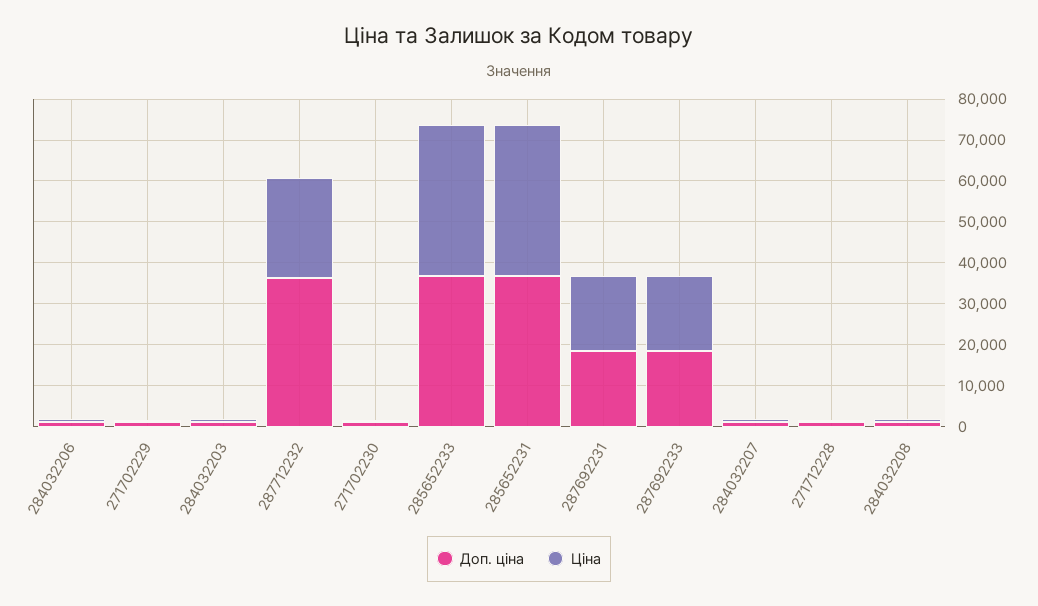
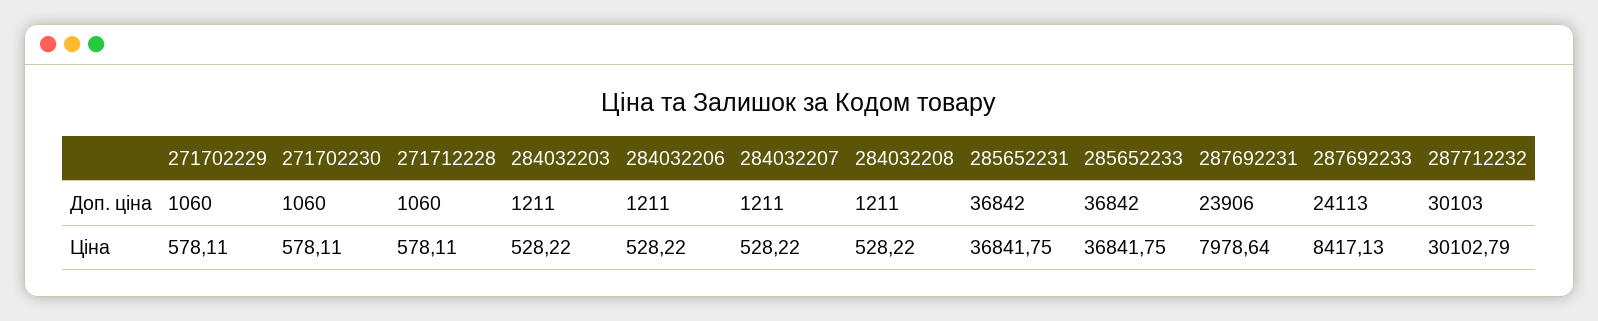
Доп. ціна, 287712232: 36000 -> 30103
Ціна, 287712232: 24000 -> 30102.79
Доп. ціна, 287692231: 18000 -> 23906
Ціна, 287692231: 18000 -> 7978.64
Доп. ціна, 287692233: 18000 -> 24113
Ціна, 287692233: 18000 -> 8417.13

